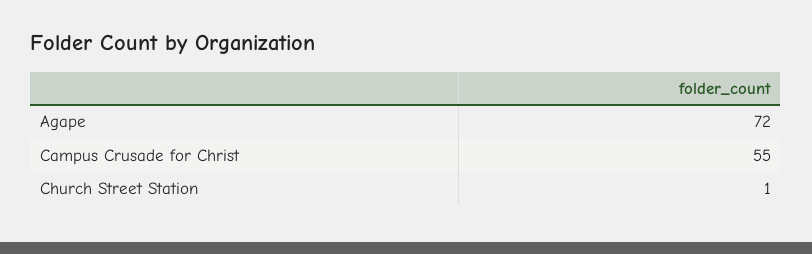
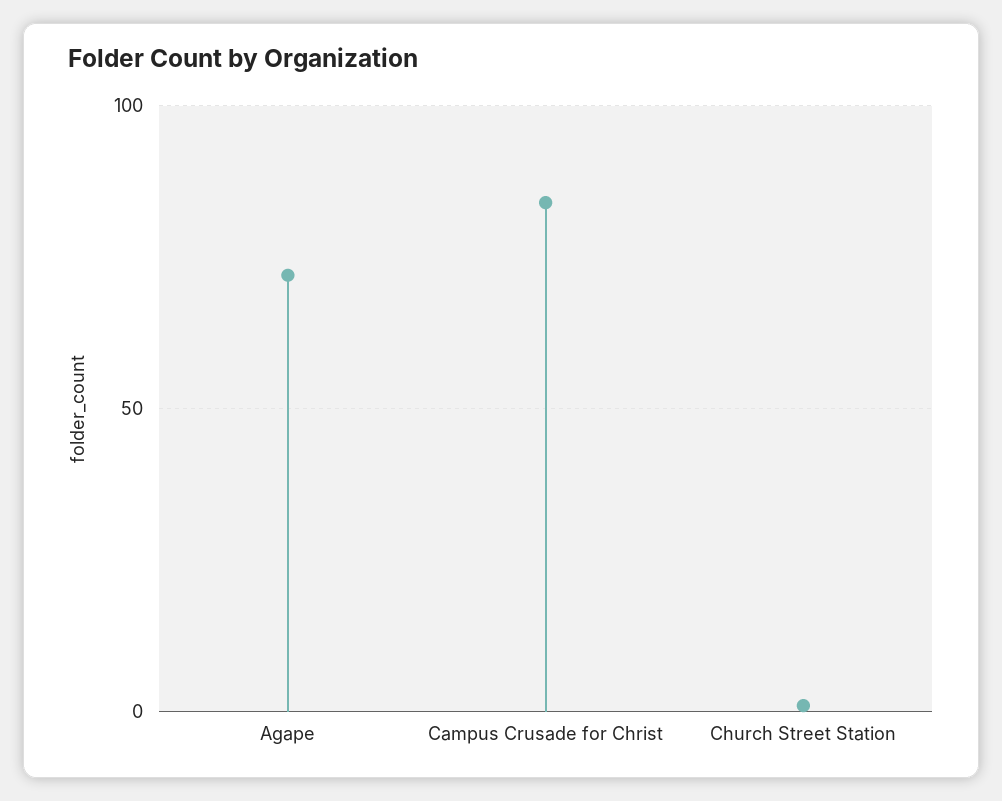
Campus Crusade for Christ: 55 -> 85

